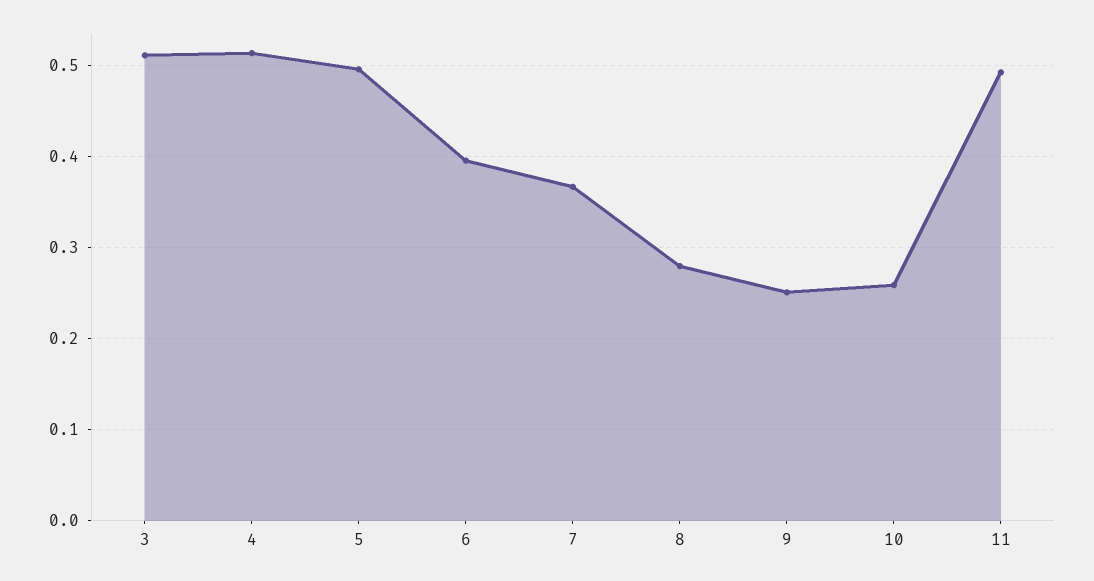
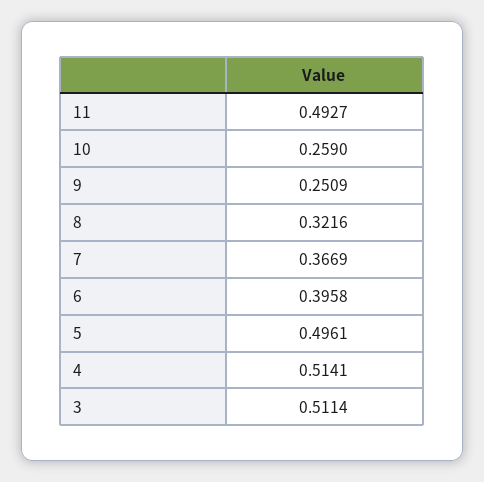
8: 0.28 -> 0.3216

